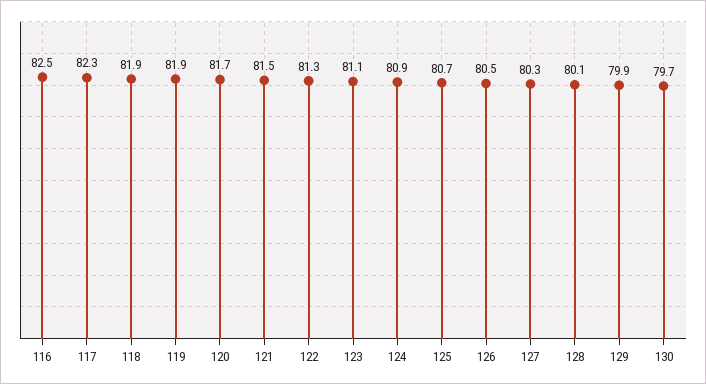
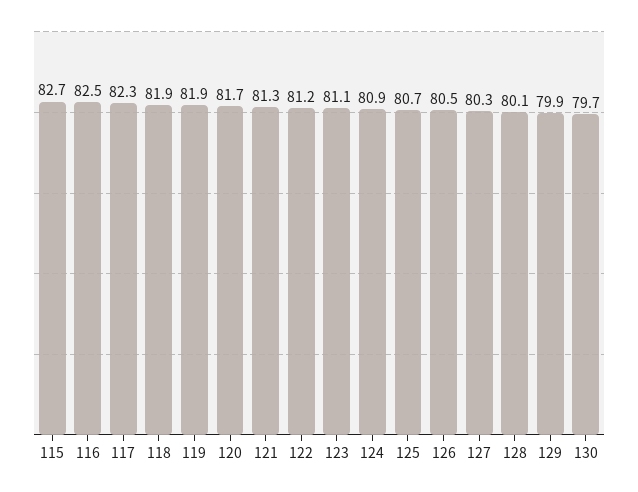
121: 81.5 -> 81.3
122: 81.3 -> 81.2
115: none -> 82.7

